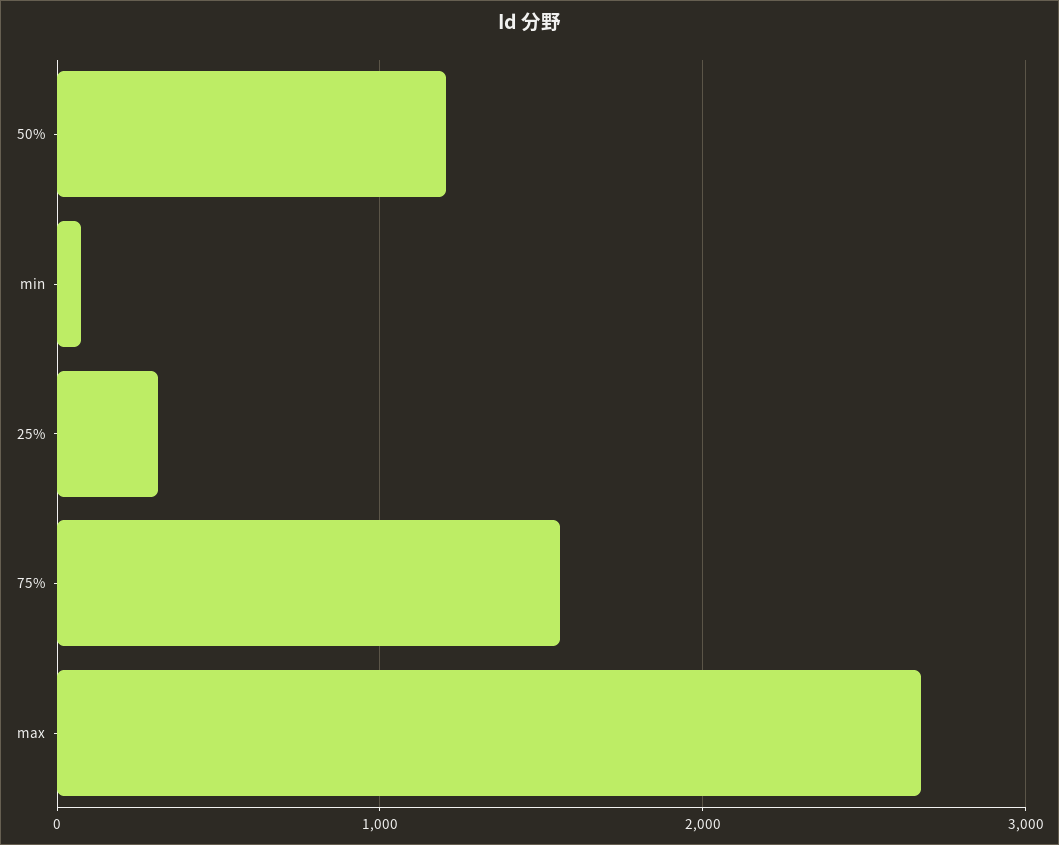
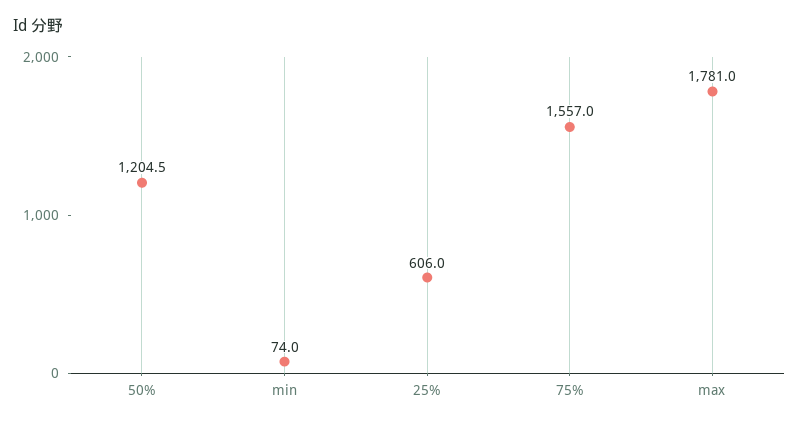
25%: 300 -> 606
max: 2700 -> 1781

